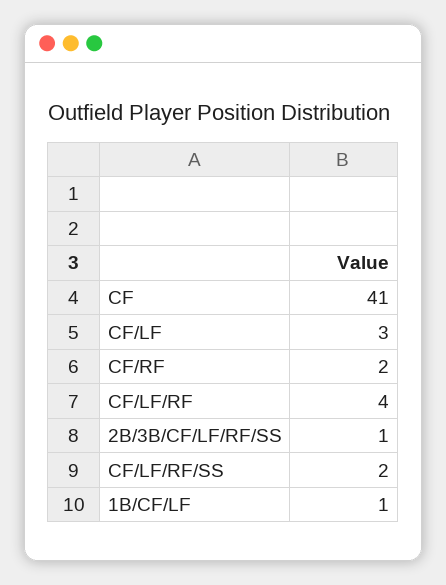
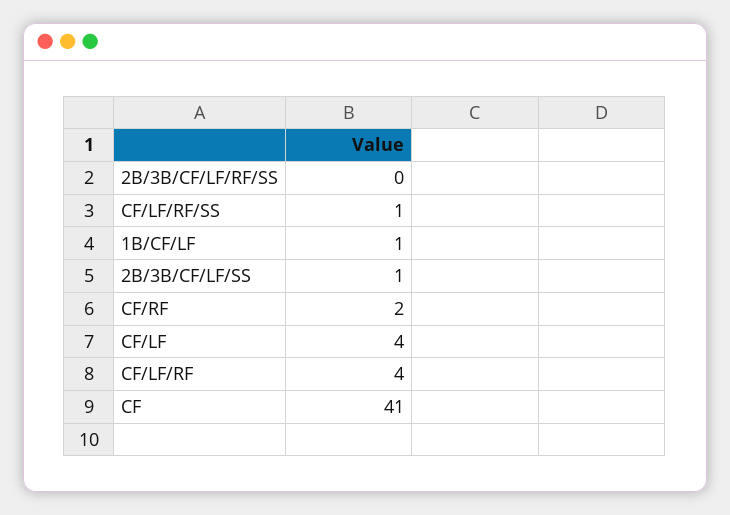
CF/LF: 3 -> 4
2B/3B/CF/LF/RF/SS: 1 -> 0
CF/LF/RF/SS: 2 -> 1
2B/3B/CF/LF/SS: none -> 1

